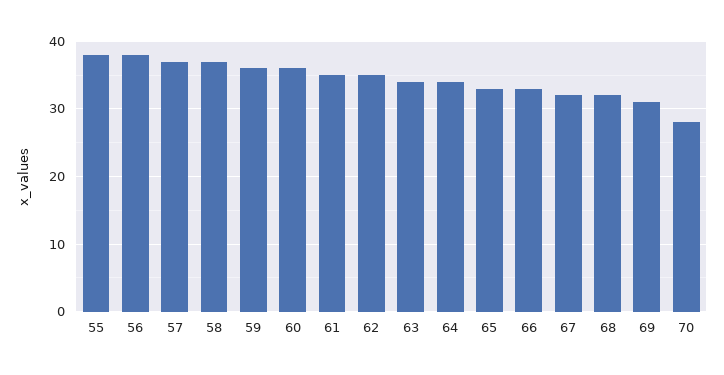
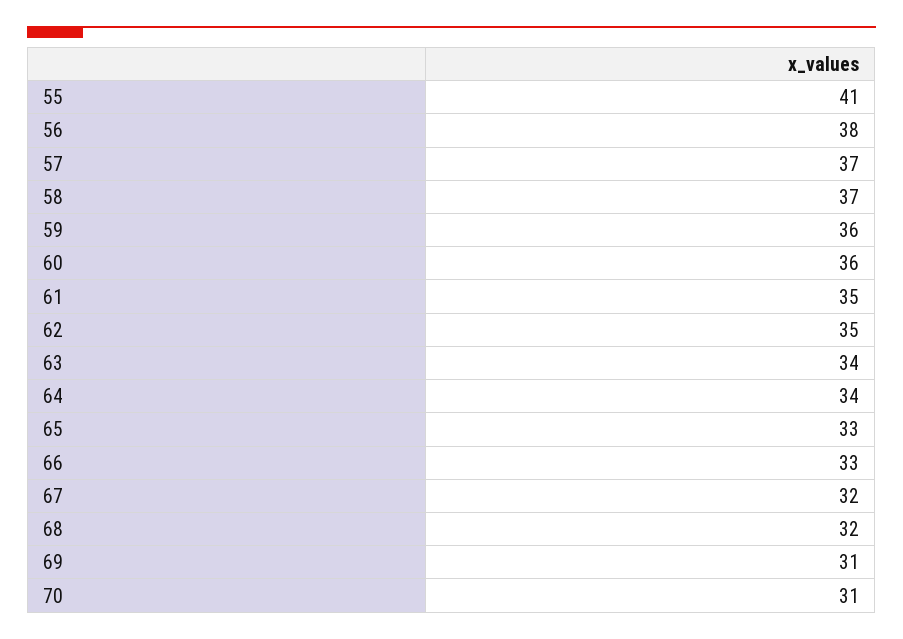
55: 38 -> 41
70: 28 -> 31

